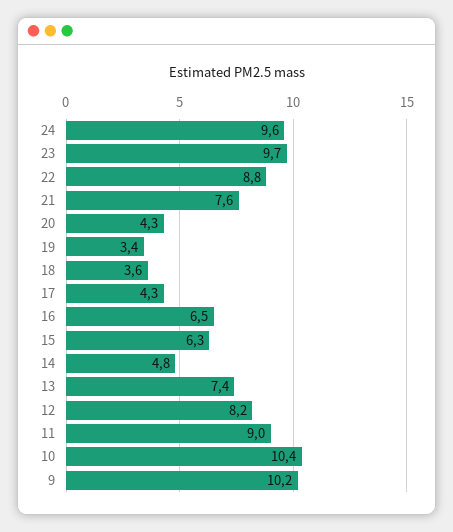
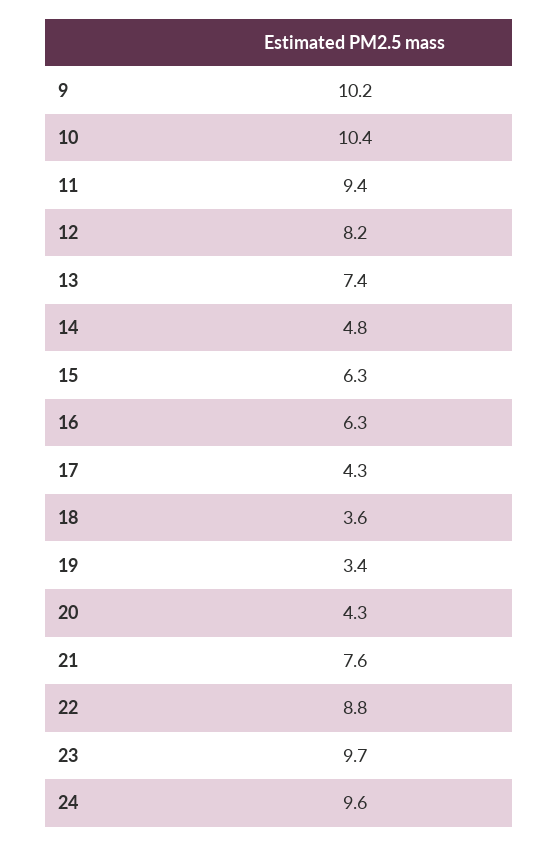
16: 6.5 -> 6.3
11: 9 -> 9.4

